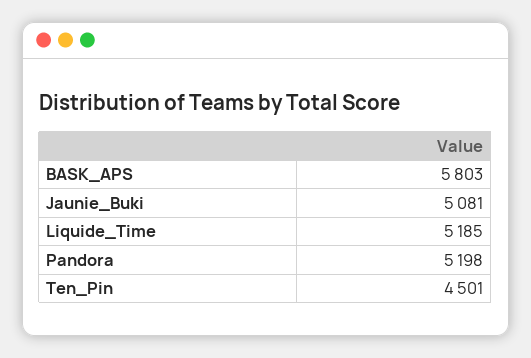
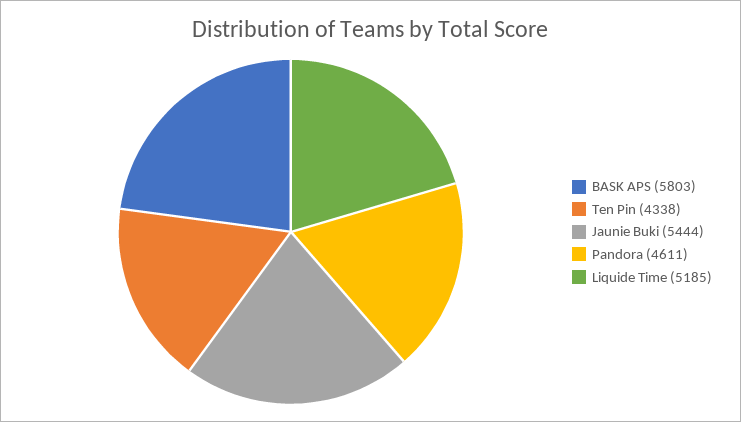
Jaunie_Buki: 5081 -> 5444
Pandora: 5198 -> 4611
Ten_Pin: 4501 -> 4338

